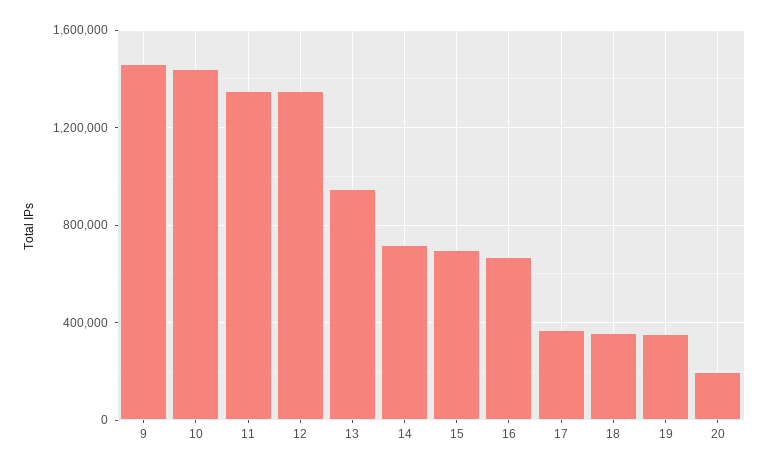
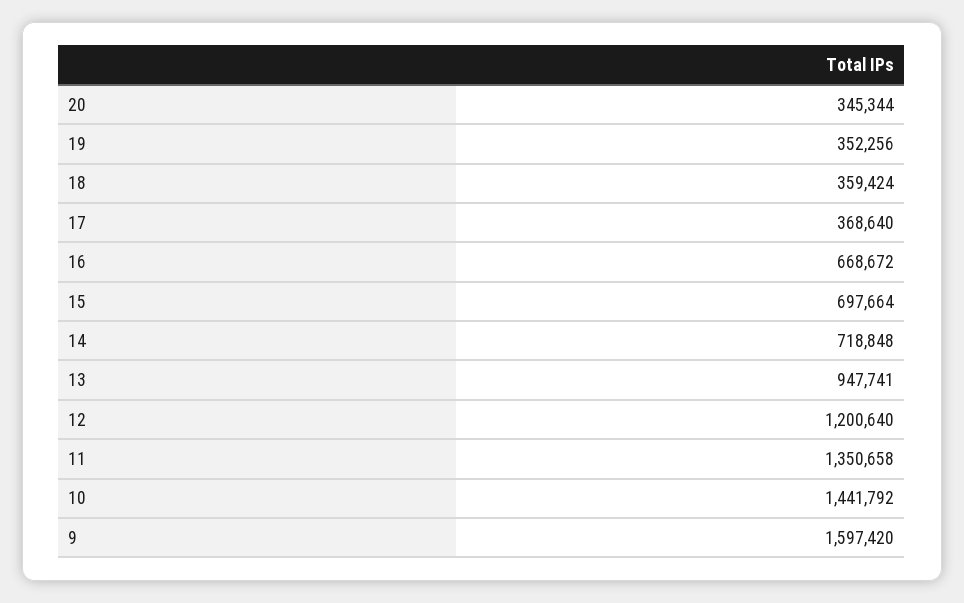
9: 1450000 -> 1597420
12: 1350000 -> 1200640
20: 200000 -> 345344

